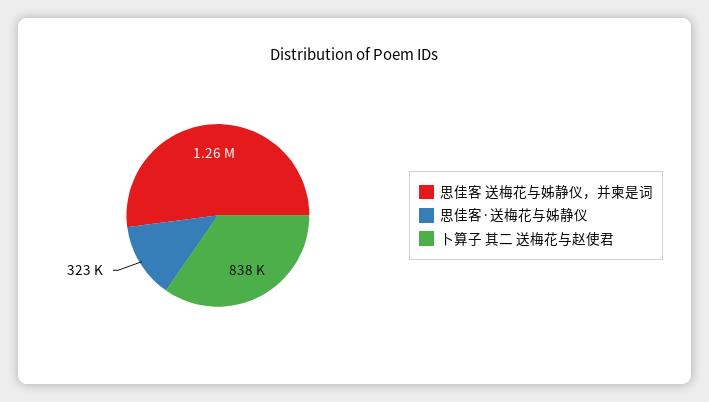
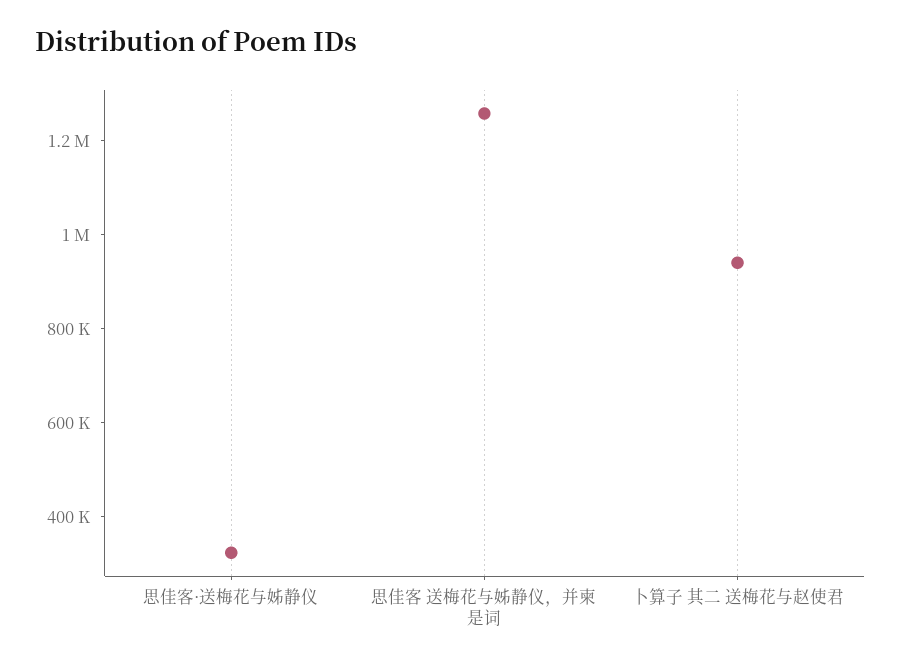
卜算子 其二 送梅花与赵使君: 838000 -> 950000

